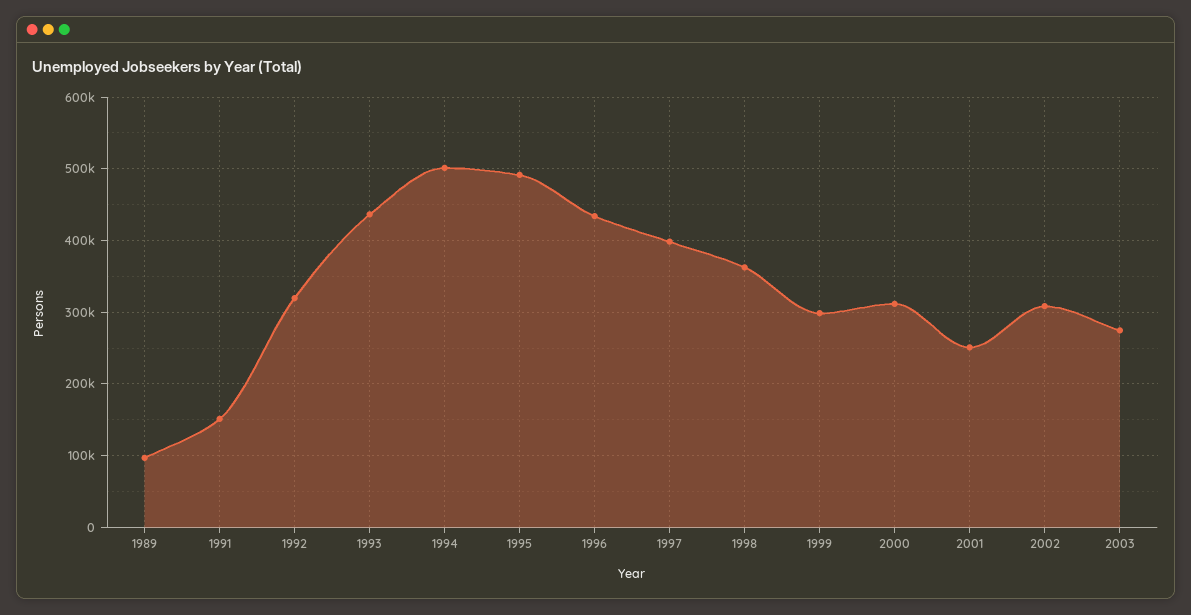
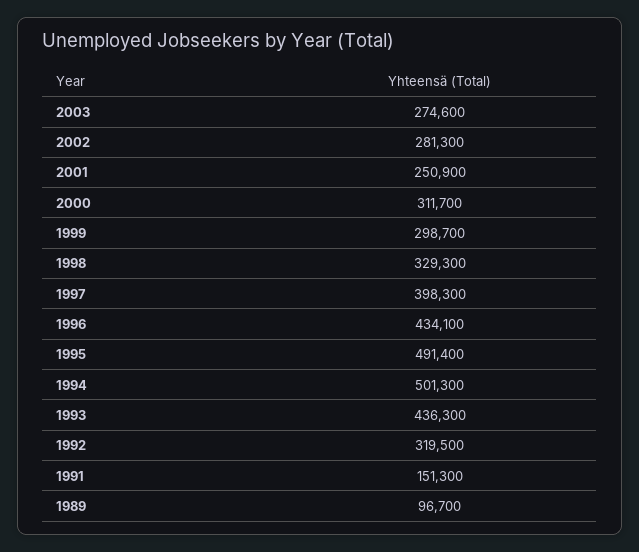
1998: 360000 -> 329300
2002: 310000 -> 281300

